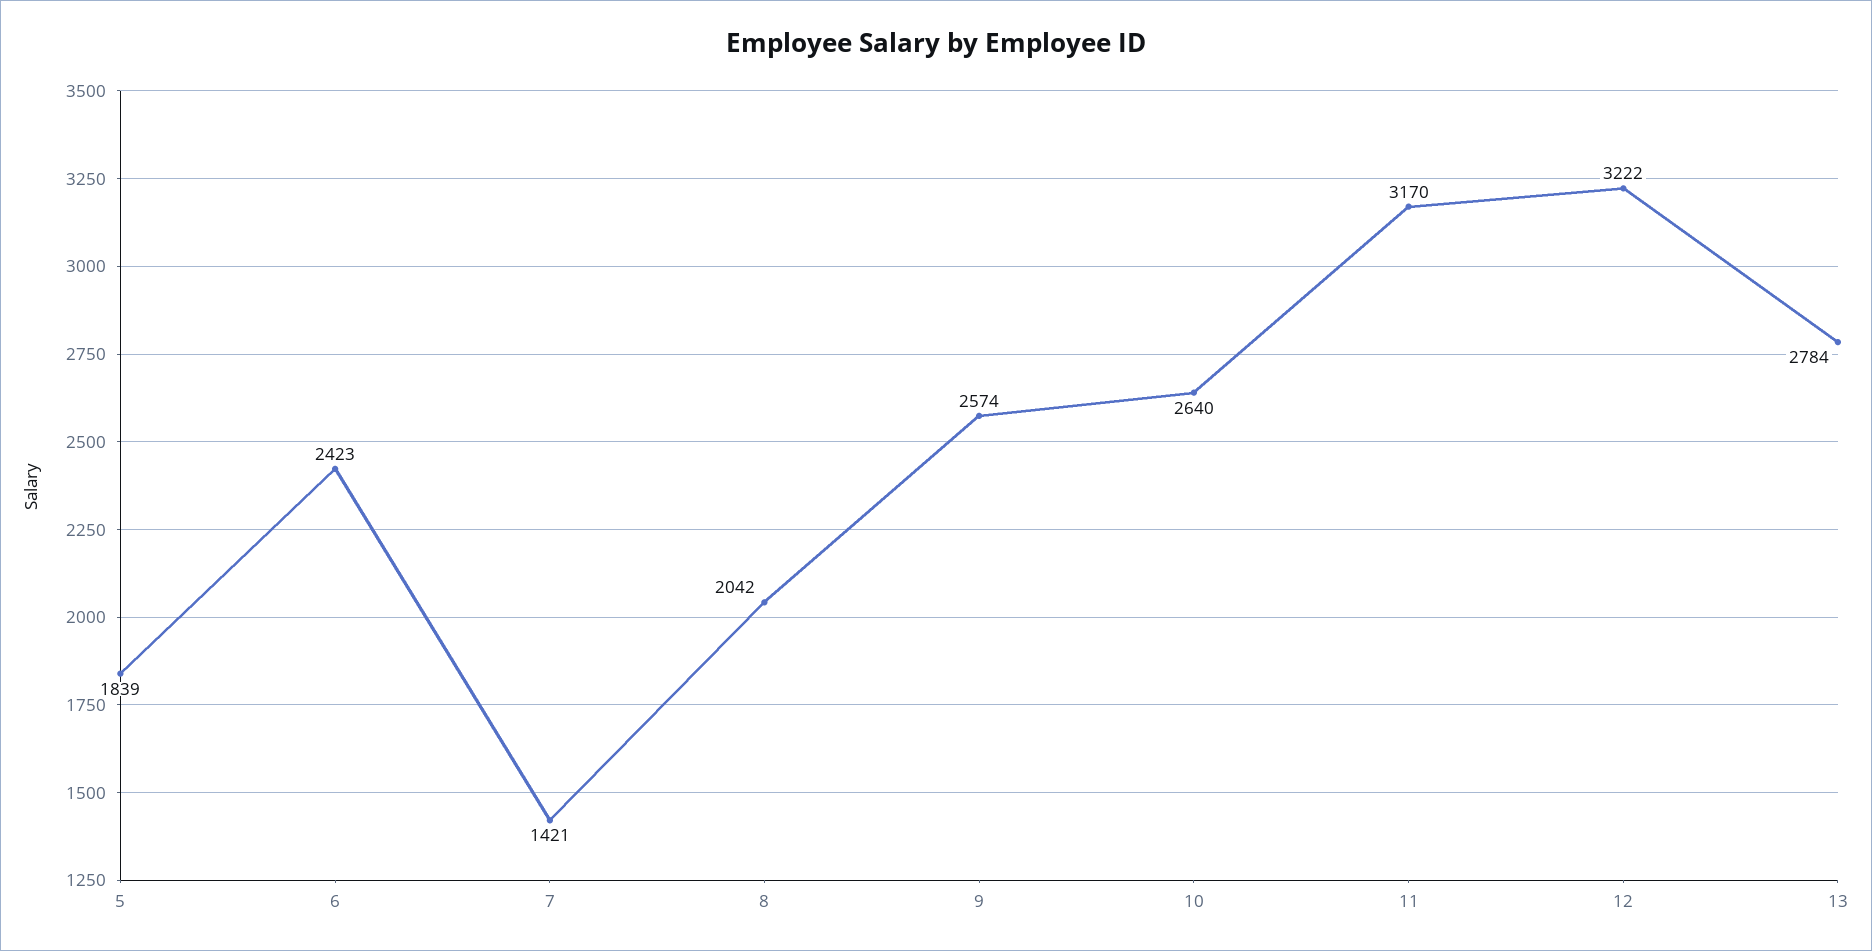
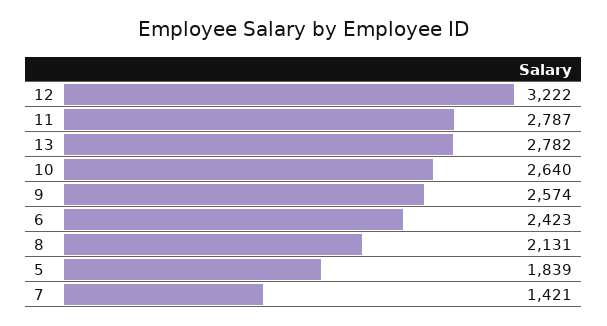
8: 2042 -> 2131
11: 3170 -> 2787
13: 2784 -> 2782

